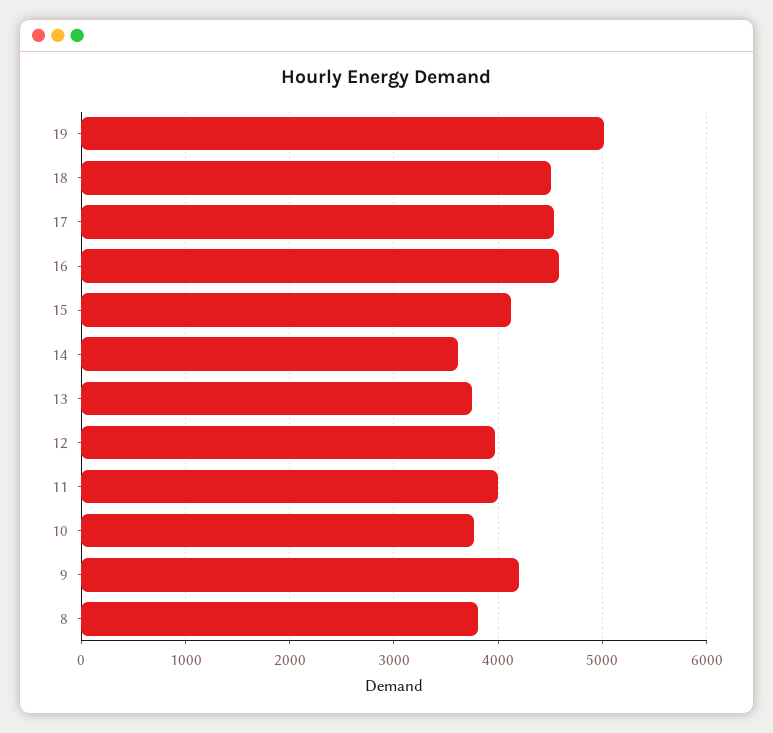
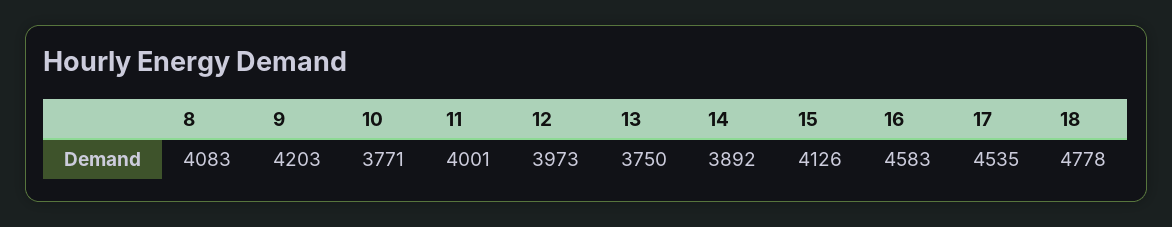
19: 5000 -> none
18: 4500 -> 4778
14: 3600 -> 3892
8: 3800 -> 4083

